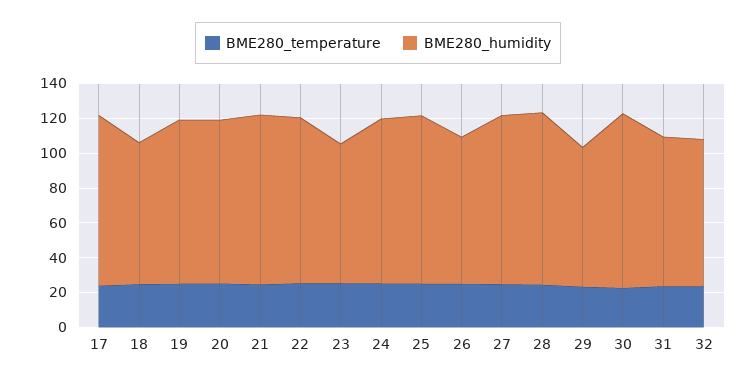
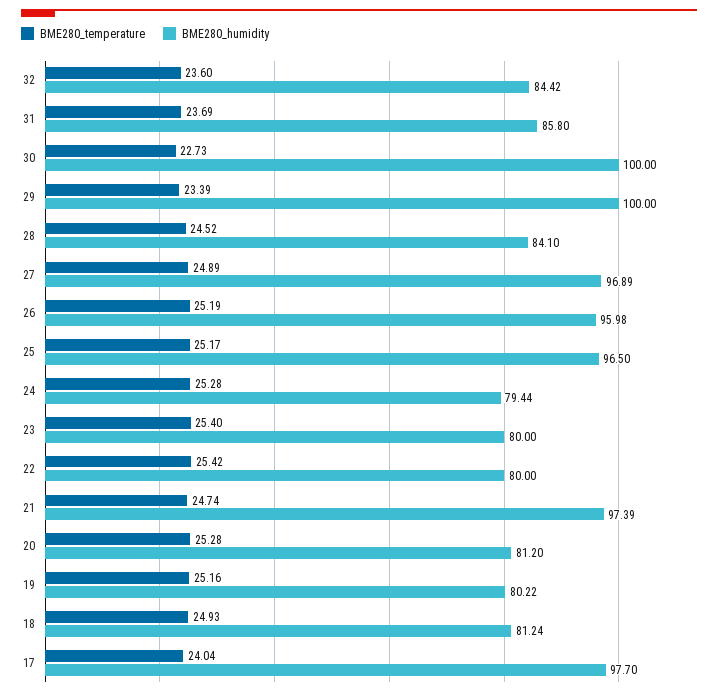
BME280_humidity, 19: 95 -> 80.22
BME280_humidity, 20: 95 -> 81.2
BME280_humidity, 22: 95 -> 80
BME280_humidity, 24: 95 -> 79.44
BME280_humidity, 26: 85 -> 95.98
BME280_humidity, 28: 100 -> 84.1
BME280_humidity, 29: 80 -> 100

